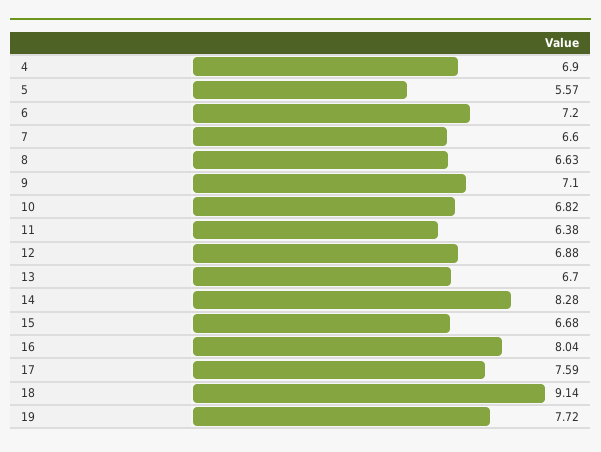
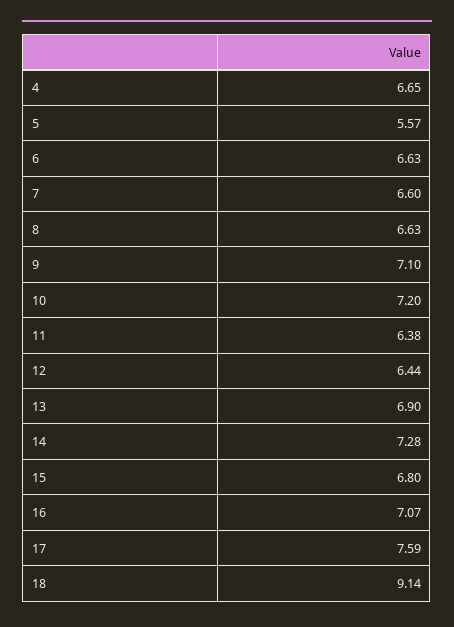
4: 6.9 -> 6.65
6: 7.2 -> 6.63
10: 6.82 -> 7.2
12: 6.88 -> 6.44
13: 6.7 -> 6.9
14: 8.28 -> 7.28
15: 6.68 -> 6.8
16: 8.04 -> 7.07
19: 7.72 -> none

